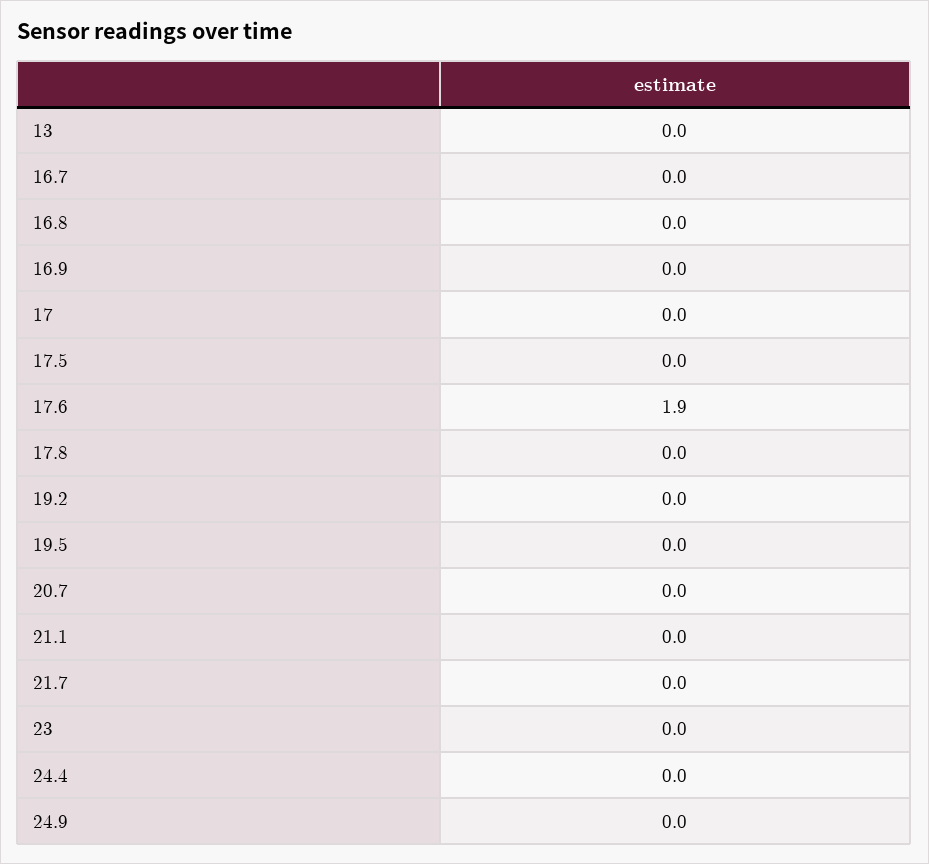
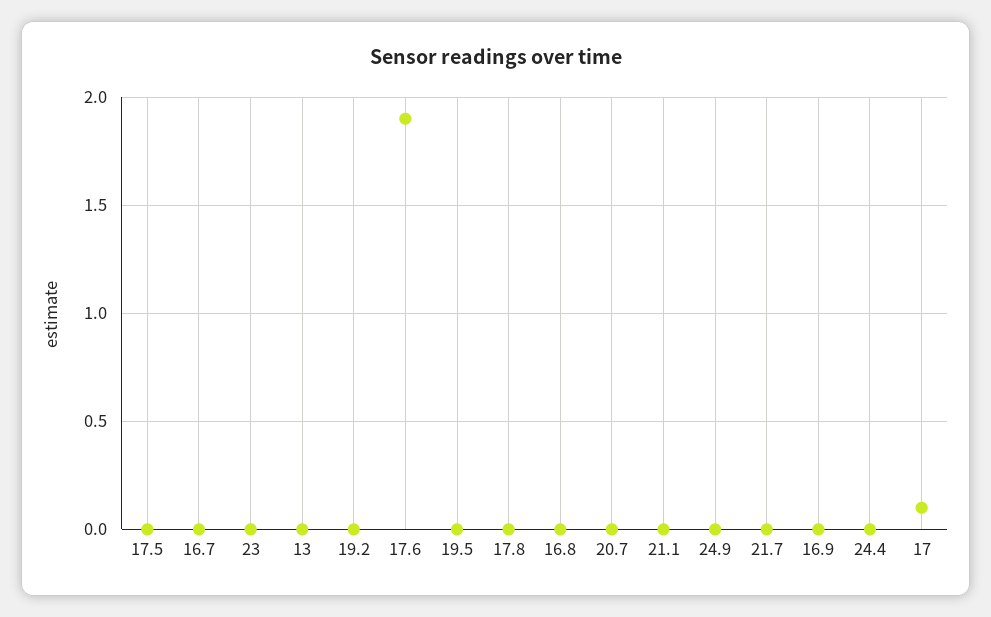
17: 0 -> 0.1

